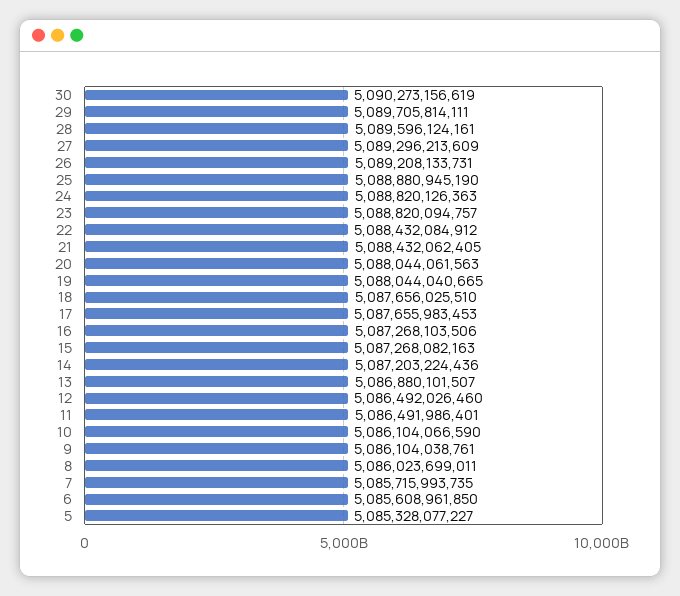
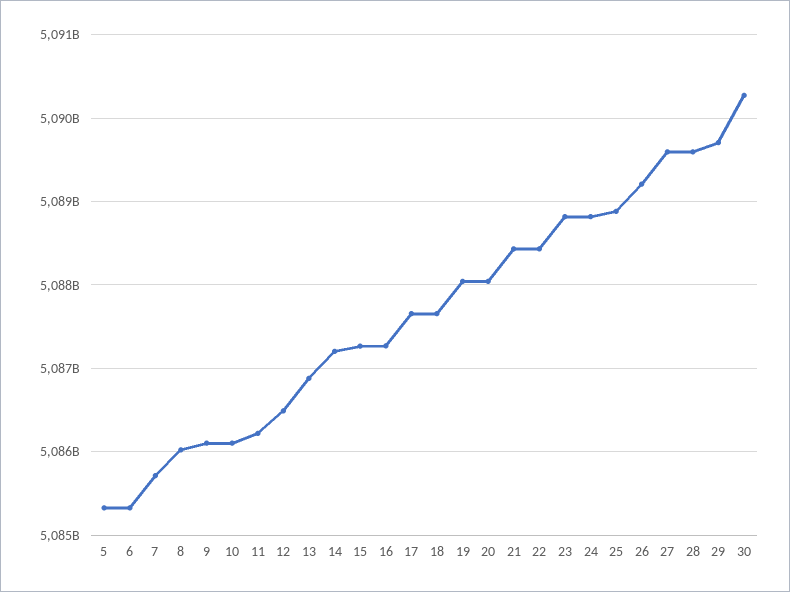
27: 5089296213609 -> 5089600000000
11: 5086491986401 -> 5086200000000
6: 5085608961850 -> 5085300000000

